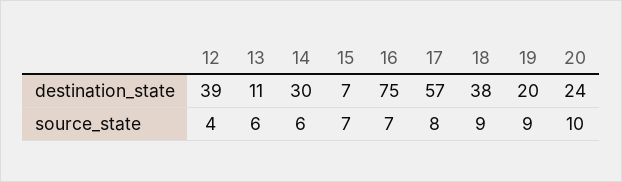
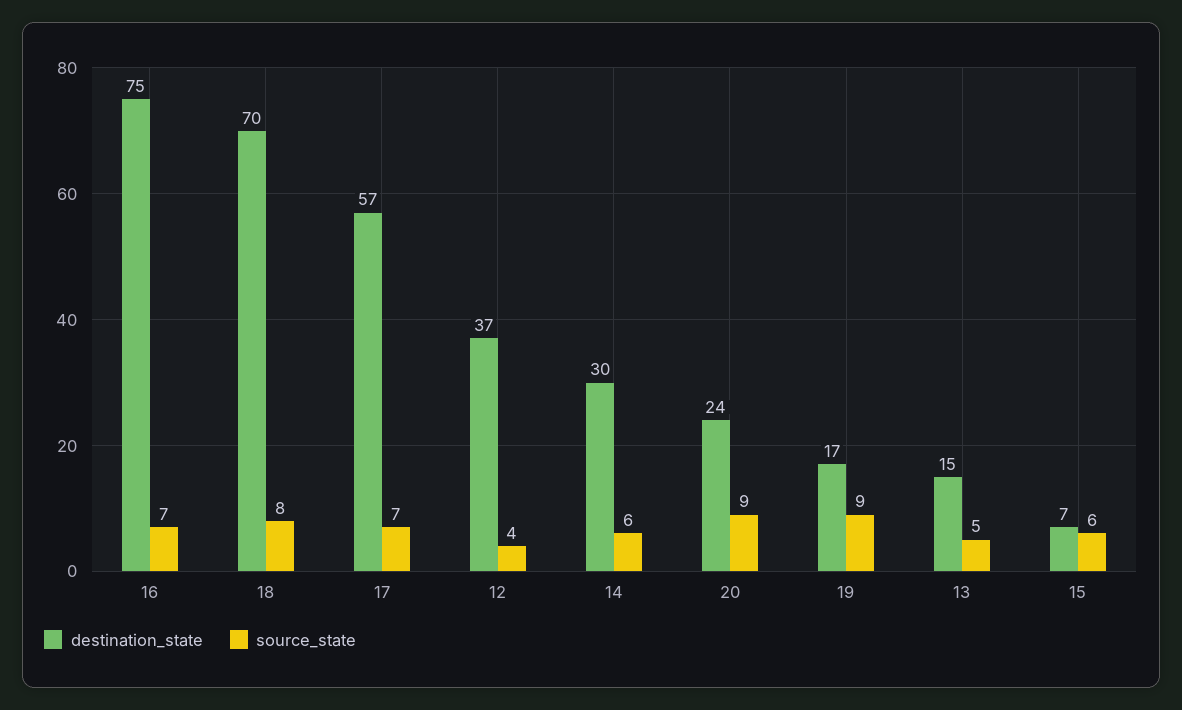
destination_state, 12: 39 -> 37
destination_state, 13: 11 -> 15
destination_state, 18: 38 -> 70
destination_state, 19: 20 -> 17
source_state, 13: 6 -> 5
source_state, 15: 7 -> 6
source_state, 17: 8 -> 7
source_state, 18: 9 -> 8
source_state, 20: 10 -> 9

